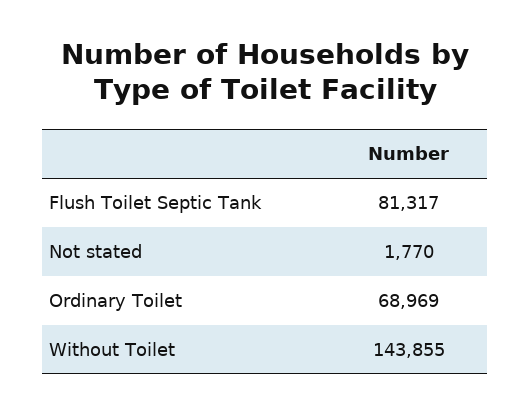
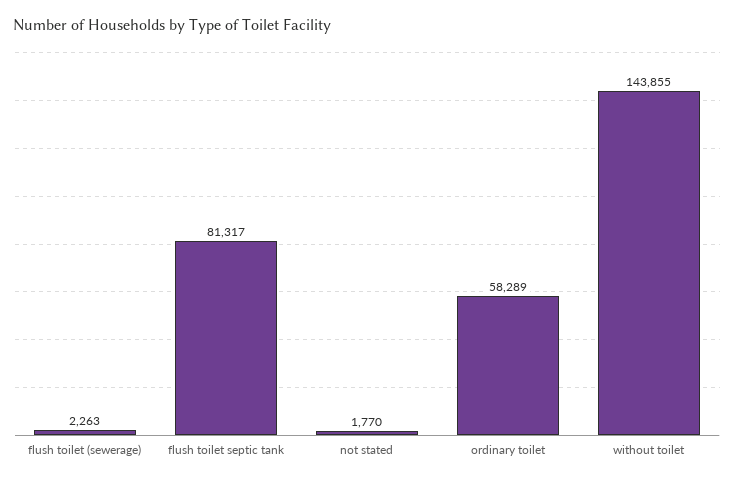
Ordinary Toilet: 68969 -> 58289
flush toilet (sewerage): none -> 2263

